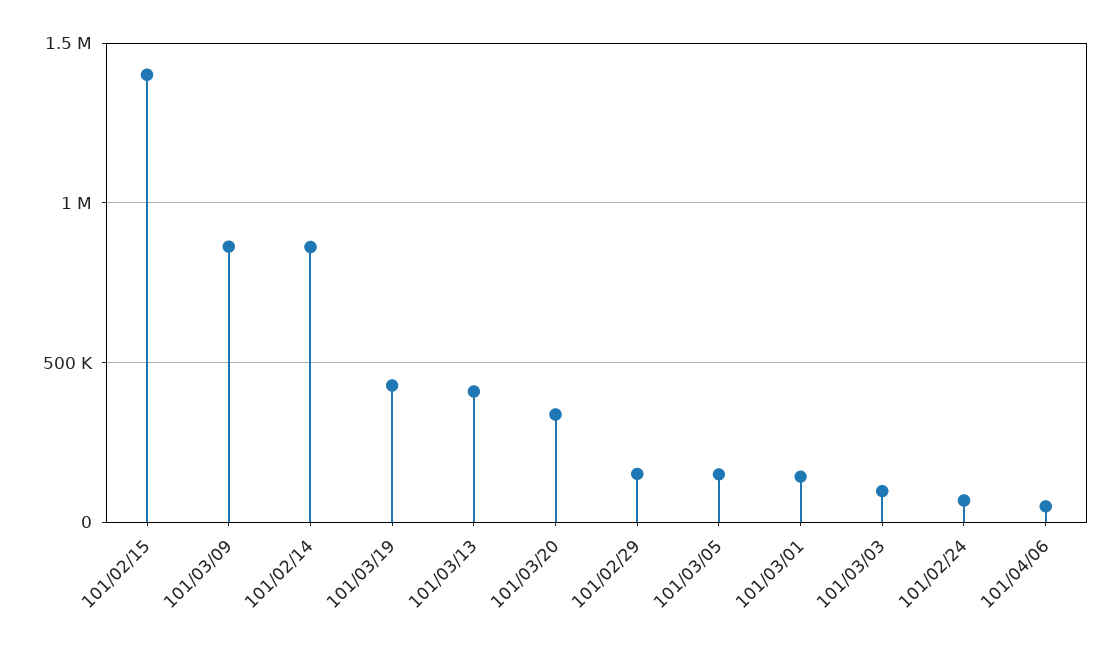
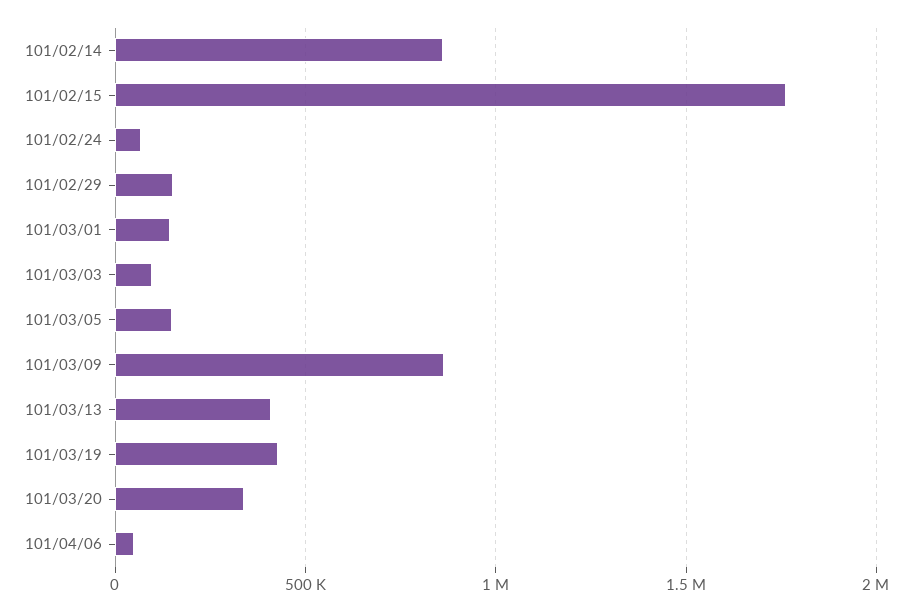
101/02/15: 1400000 -> 1750000

